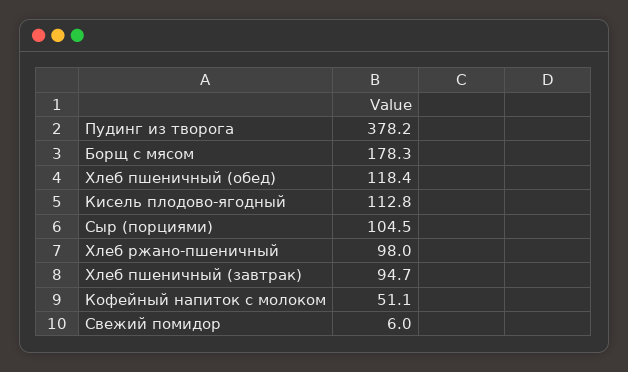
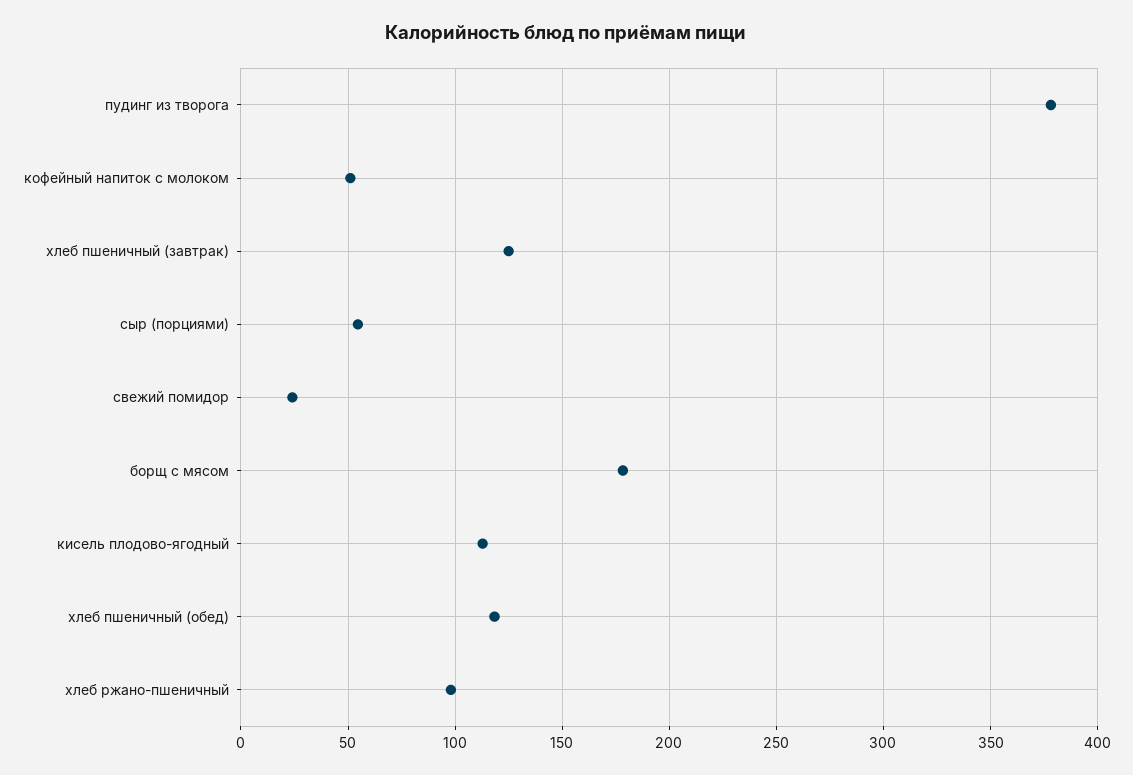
Сыр (порциями): 104.5 -> 55
Хлеб пшеничный (завтрак): 94.7 -> 125
Свежий помидор: 6 -> 25

